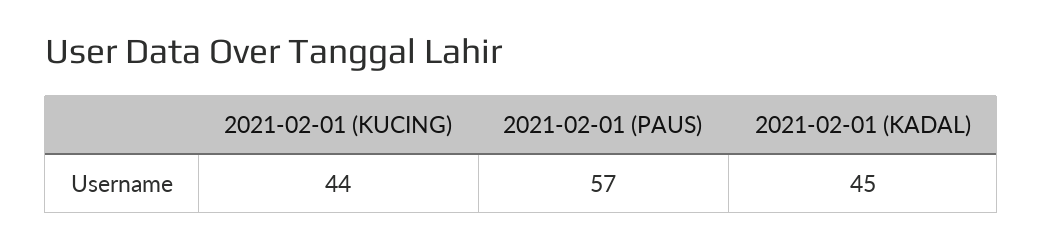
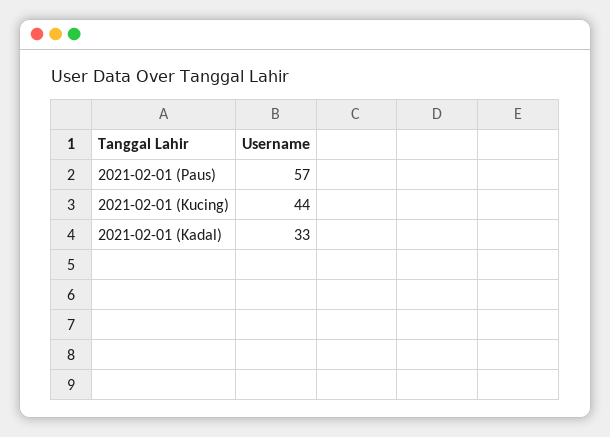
2021-02-01 (KADAL): 45 -> 33

